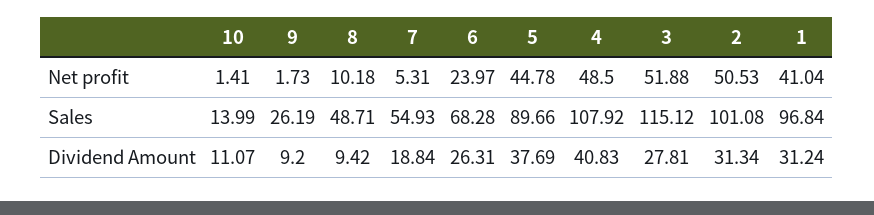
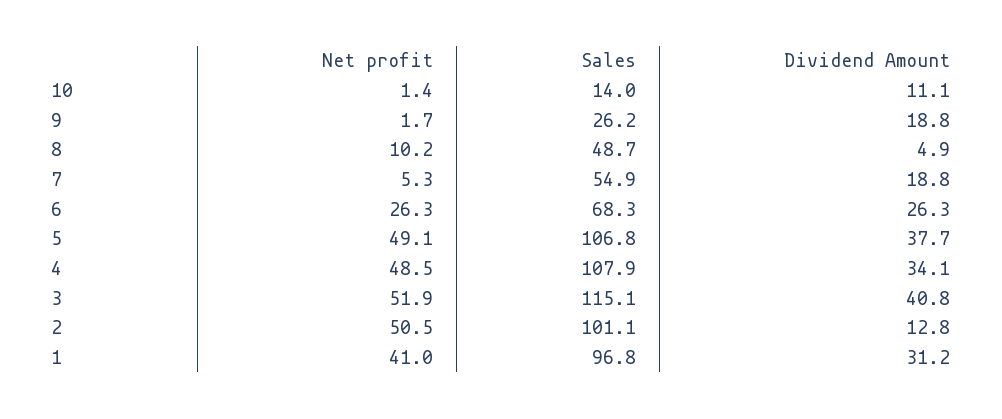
6, Net profit: 23.97 -> 26.3
5, Net profit: 44.78 -> 49.1
5, Sales: 89.66 -> 106.8
9, Dividend Amount: 9.2 -> 18.8
8, Dividend Amount: 9.42 -> 4.9
4, Dividend Amount: 40.83 -> 34.1
3, Dividend Amount: 27.81 -> 40.8
2, Dividend Amount: 31.34 -> 12.8

